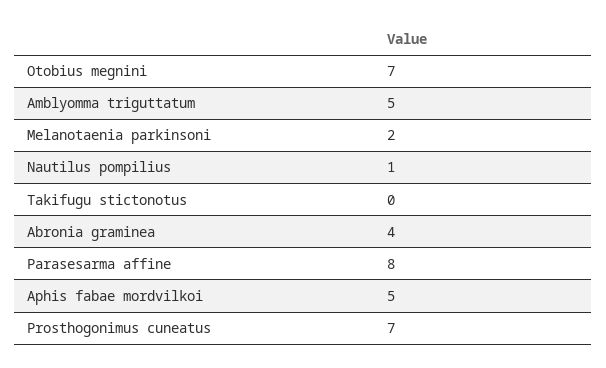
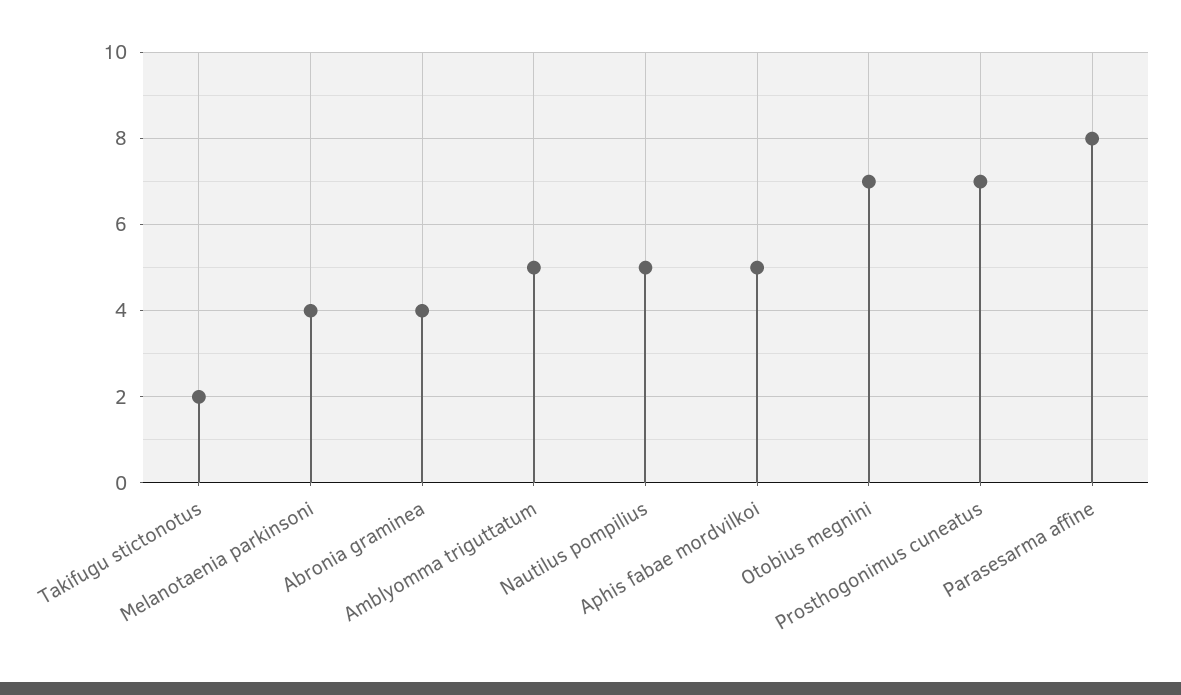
Melanotaenia parkinsoni: 2 -> 4
Nautilus pompilius: 1 -> 5
Takifugu stictonotus: 0 -> 2

